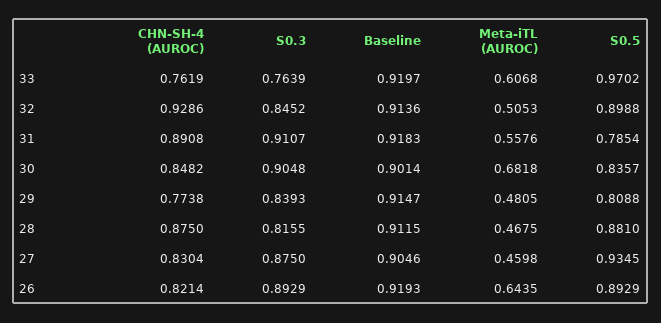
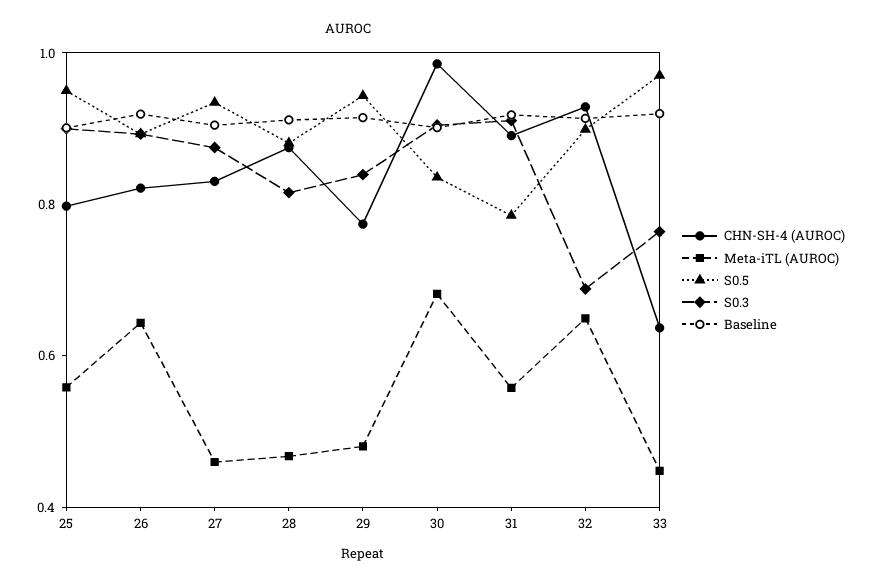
CHN-SH-4 (AUROC), 33: 0.7619 -> 0.65
Meta-iTL (AUROC), 33: 0.6068 -> 0.45
S0.3, 32: 0.8452 -> 0.7
Meta-iTL (AUROC), 32: 0.5053 -> 0.65
CHN-SH-4 (AUROC), 30: 0.8482 -> 1
S0.5, 29: 0.8088 -> 0.95
CHN-SH-4 (AUROC), 25: none -> 0.8
Meta-iTL (AUROC), 25: none -> 0.55
S0.5, 25: none -> 0.95
S0.3, 25: none -> 0.9
Baseline, 25: none -> 0.9

